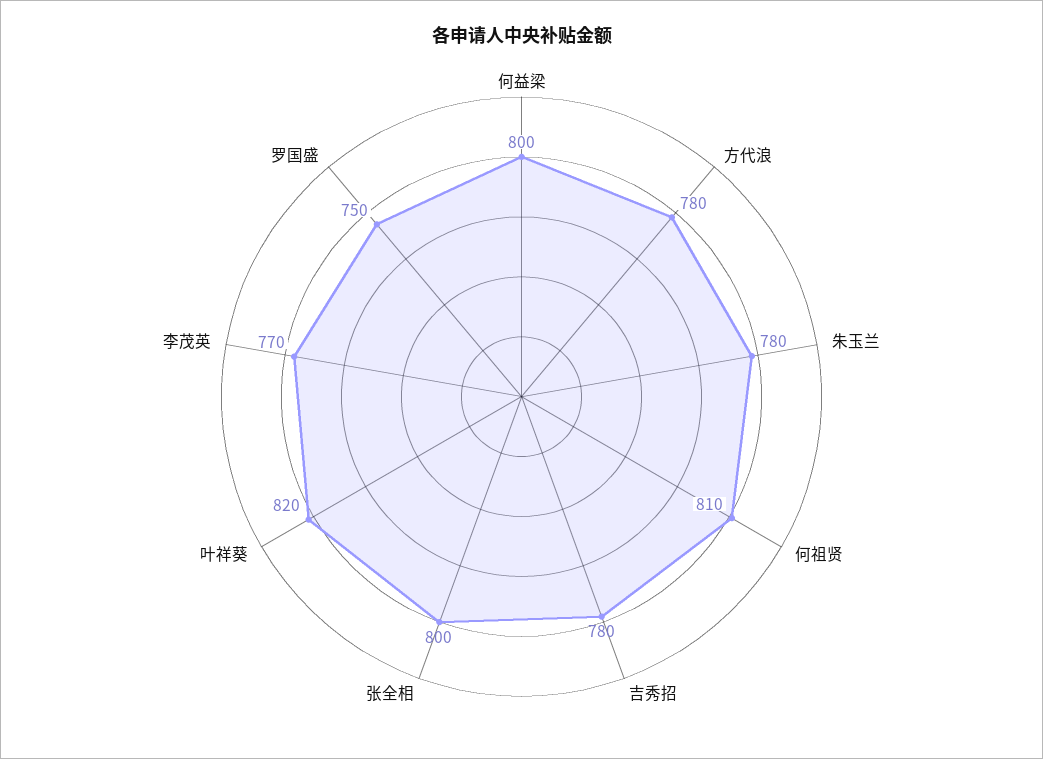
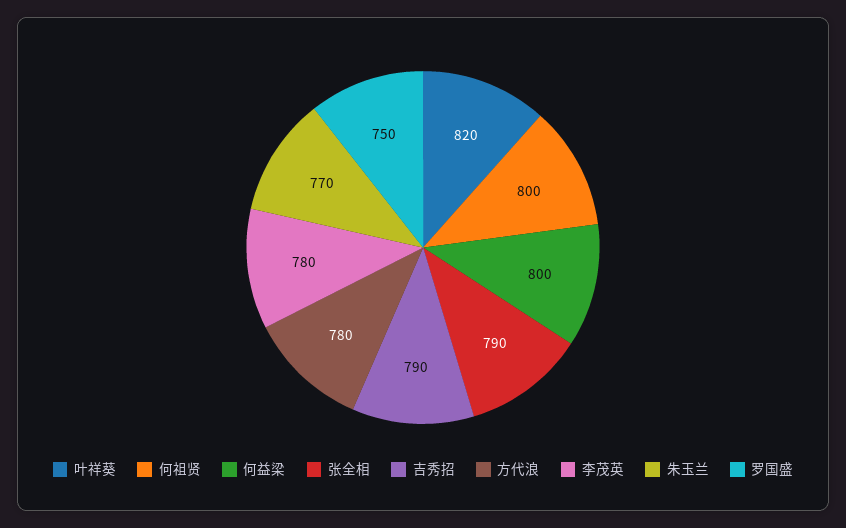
朱玉兰: 780 -> 770
何祖贤: 810 -> 800
吉秀招: 780 -> 790
张全相: 800 -> 790
李茂英: 770 -> 780

